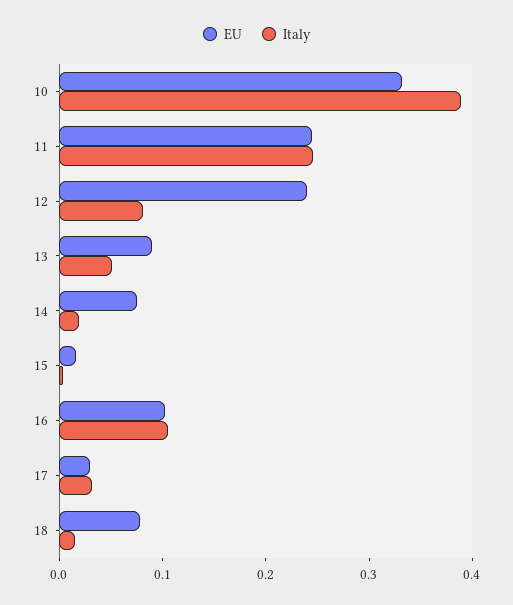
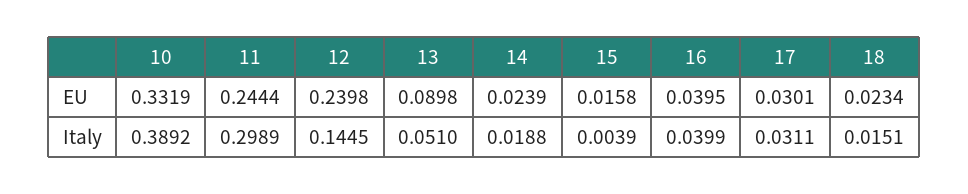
Italy, 11: 0.24 -> 0.2989
Italy, 12: 0.08 -> 0.1445
EU, 14: 0.08 -> 0.0239
EU, 16: 0.1 -> 0.0395
Italy, 16: 0.1 -> 0.0399
EU, 18: 0.08 -> 0.0234

